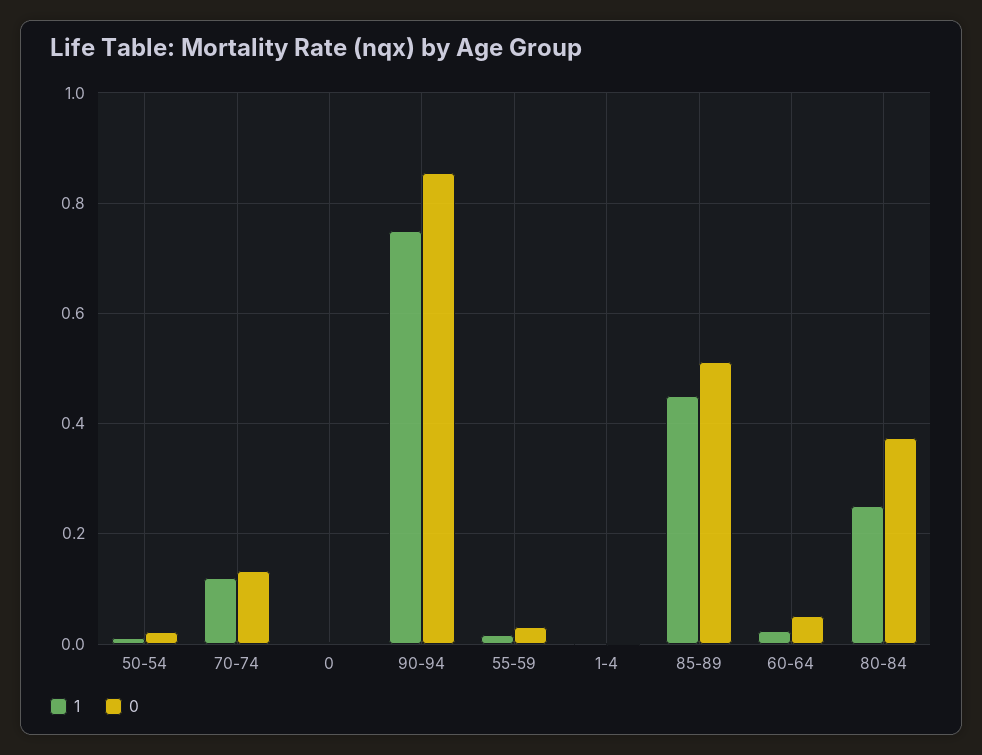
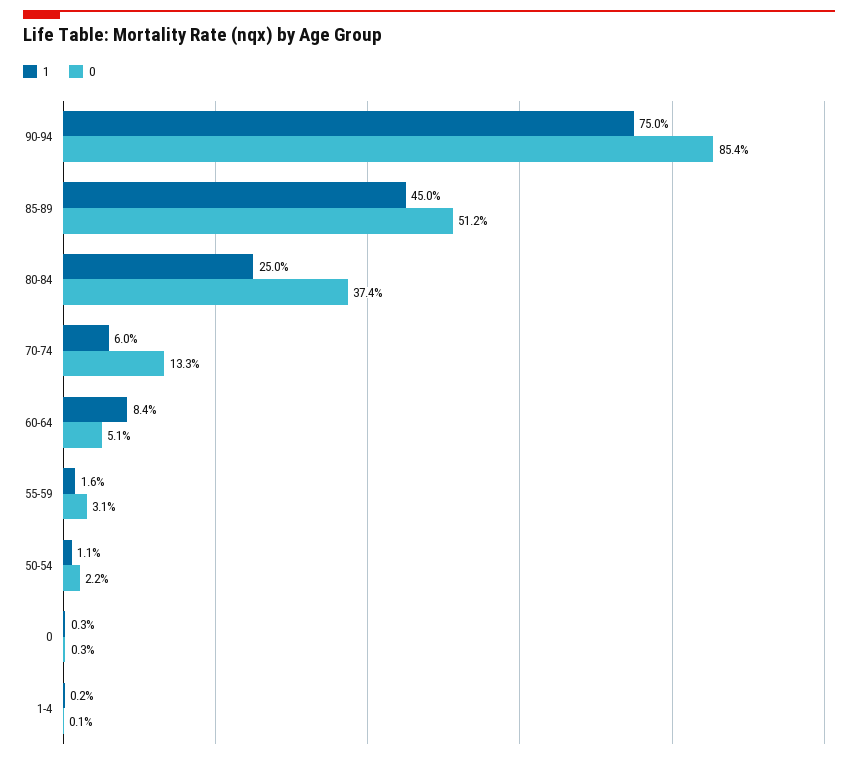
1, 70-74: 0.12 -> 0.06
1, 60-64: 0.02 -> 0.084

